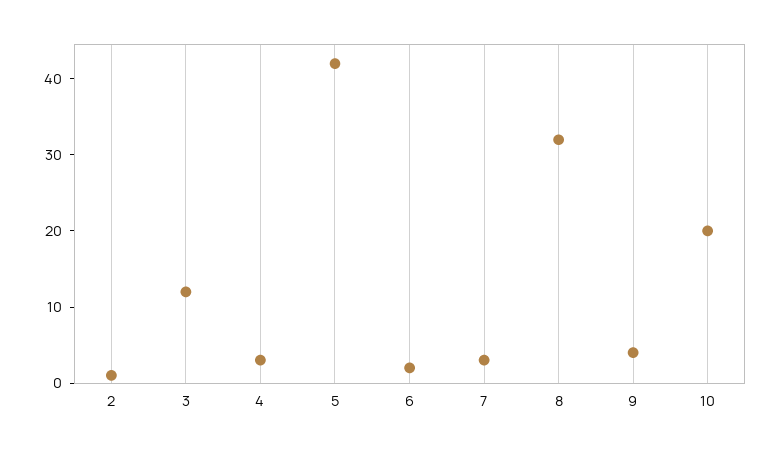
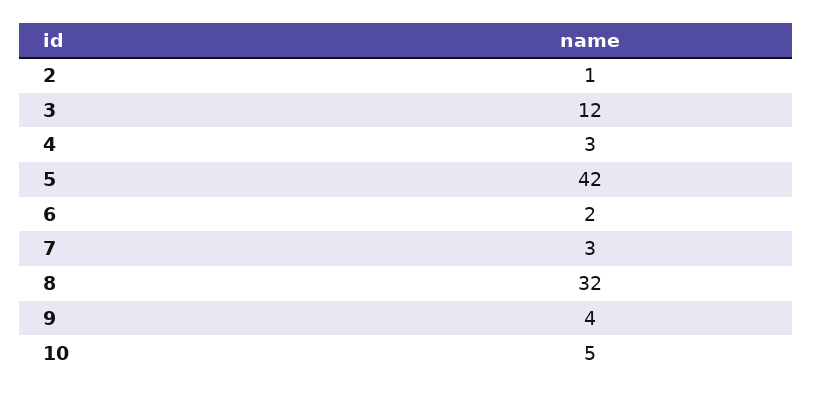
10: 20 -> 5

